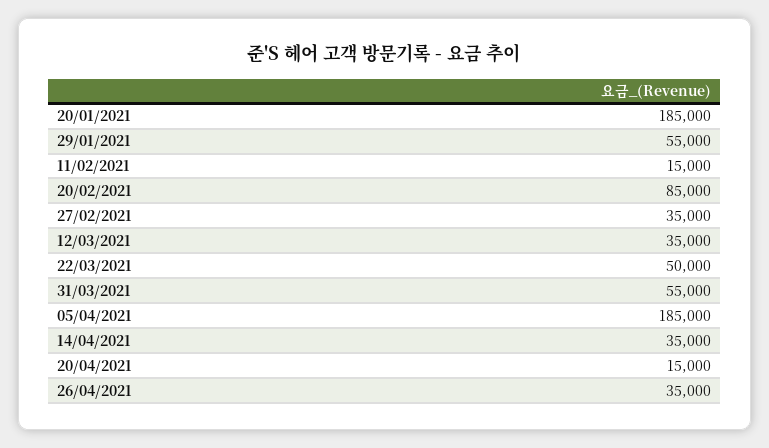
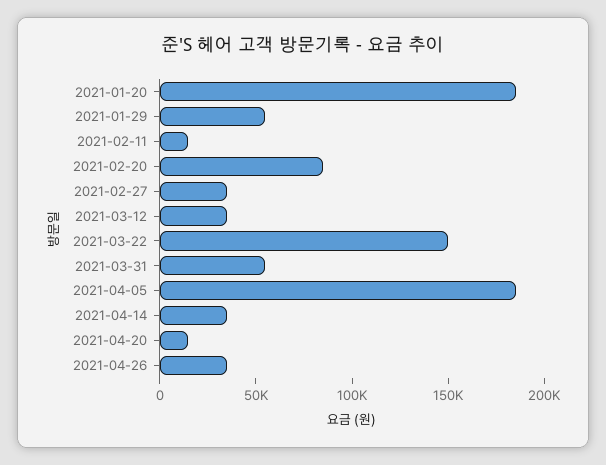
22/03/2021: 50000 -> 150000

